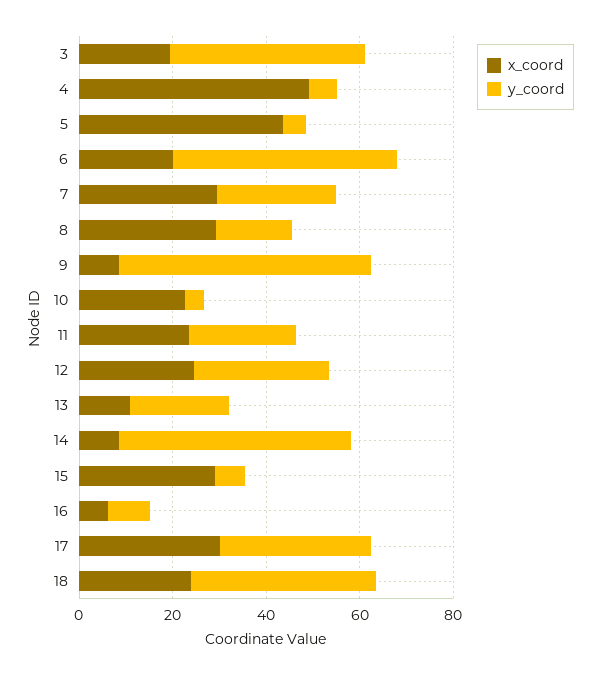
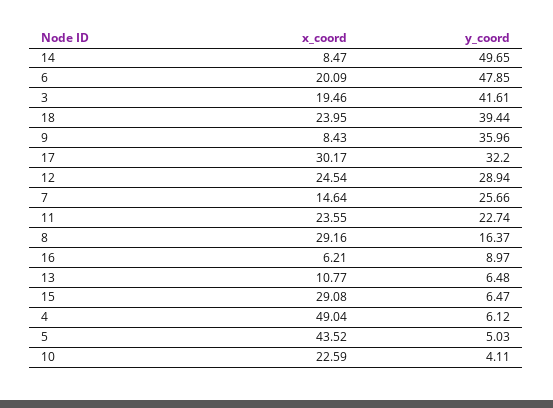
x_coord, 7: 30 -> 14.64
y_coord, 9: 55 -> 35.96
y_coord, 13: 20 -> 6.48

